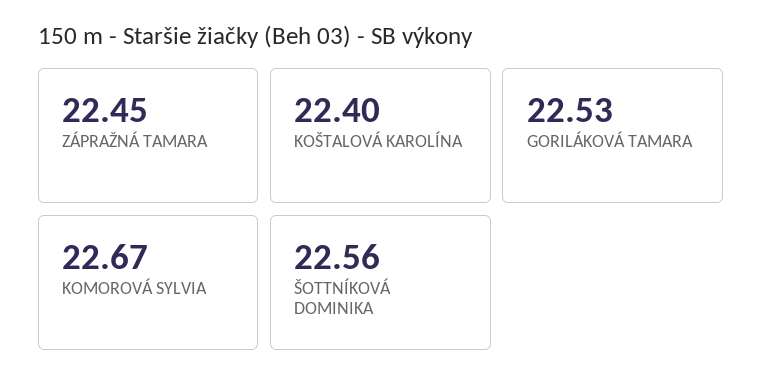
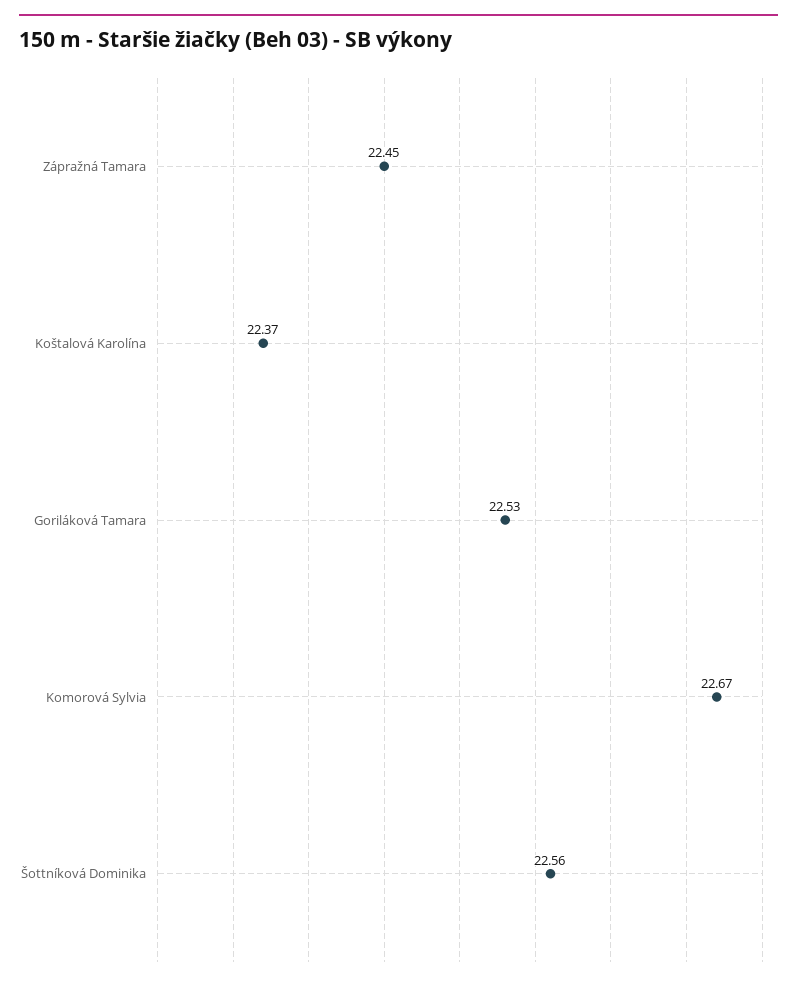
KOŠTALOVÁ KAROLÍNA: 22.4 -> 22.37

